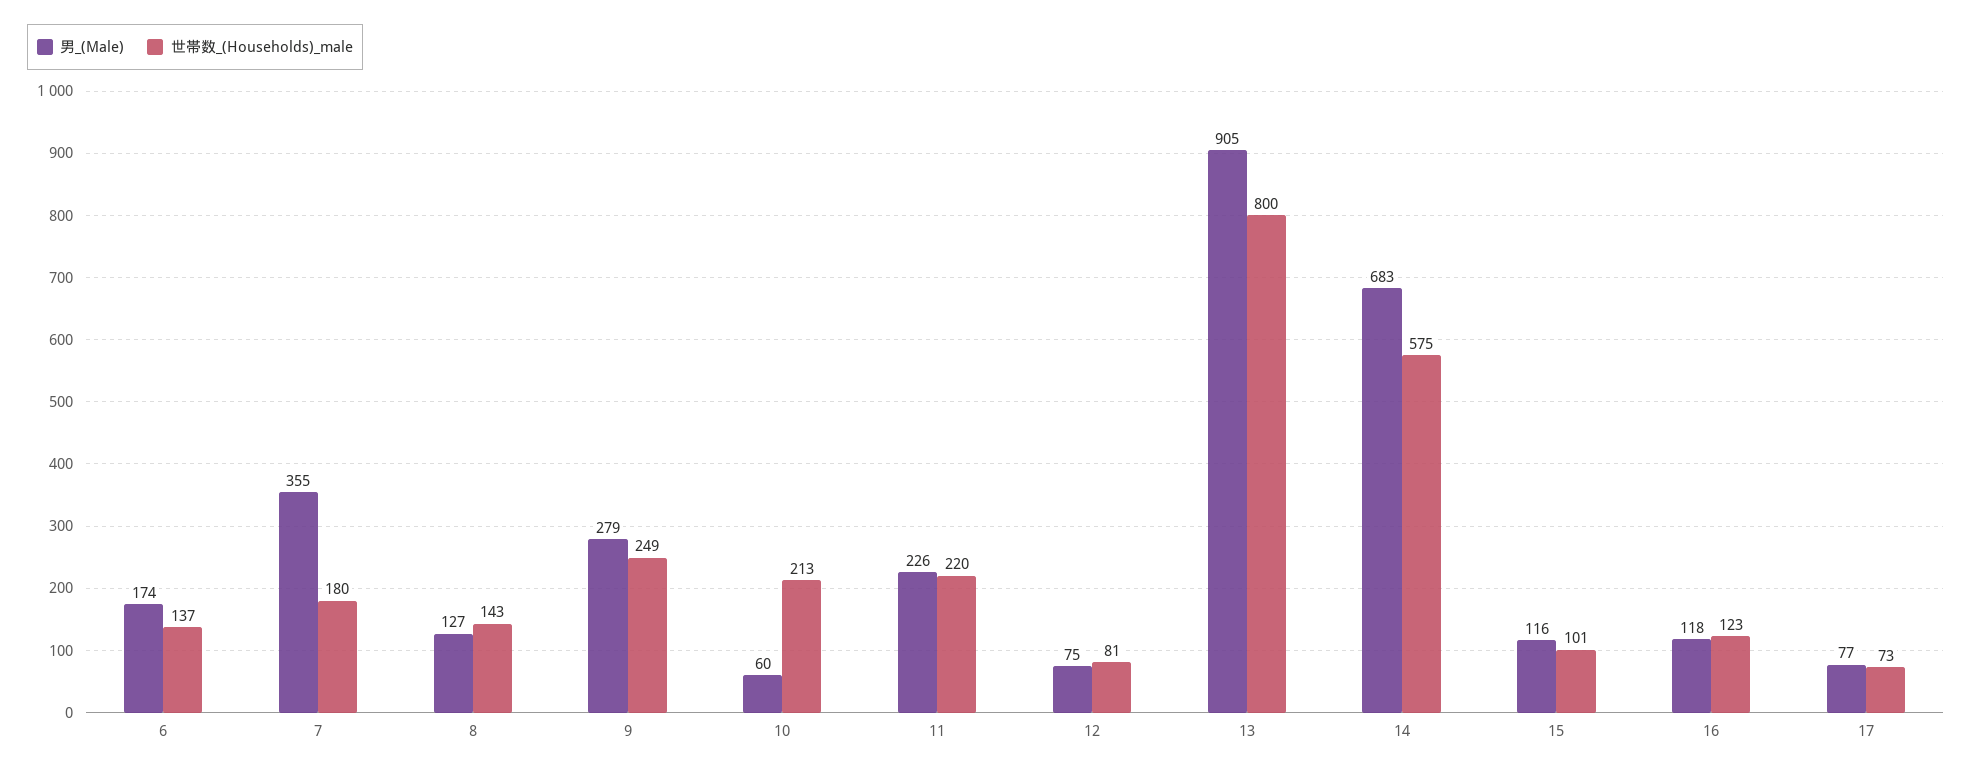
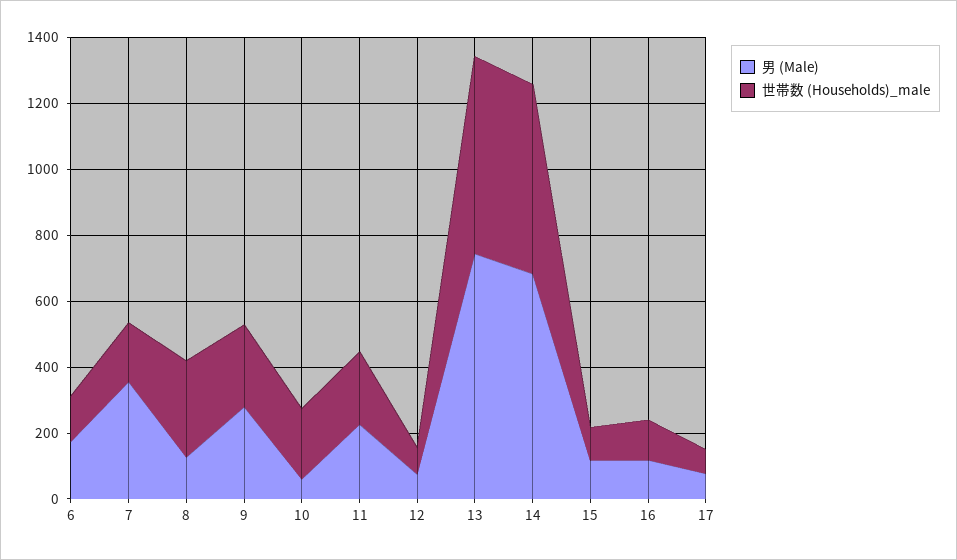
世帯数_(Households)_male, 8: 143 -> 300
男_(Male), 13: 905 -> 750
世帯数_(Households)_male, 13: 800 -> 600

